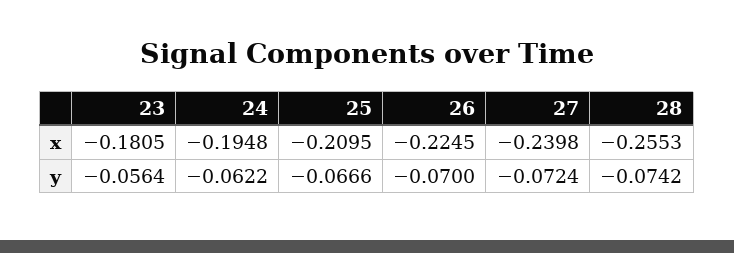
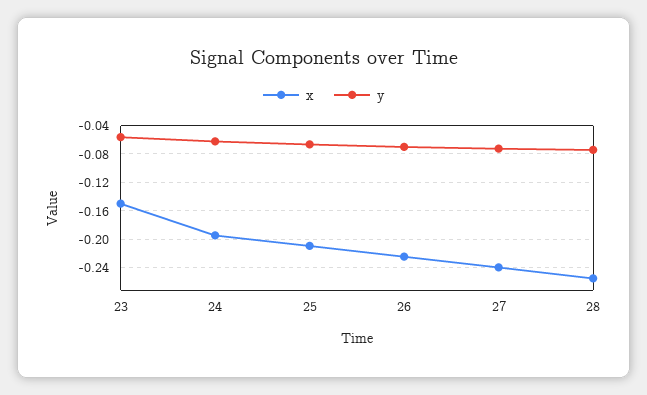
x, 23: -0.1805 -> -0.15

